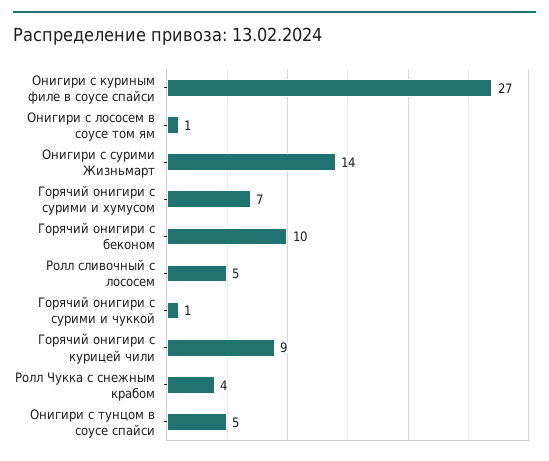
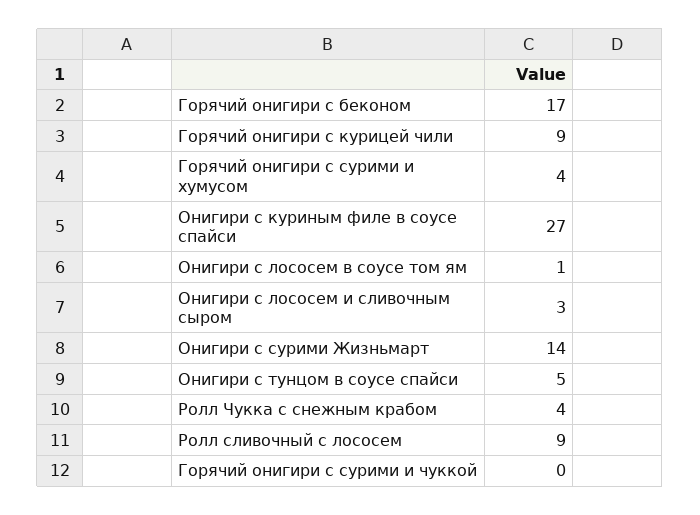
Горячий онигири с сурими и хумусом: 7 -> 4
Горячий онигири с беконом: 10 -> 17
Ролл сливочный с лососем: 5 -> 9
Горячий онигири с сурими и чуккой: 1 -> 0
Онигири с лососем и сливочным сыром: none -> 3

